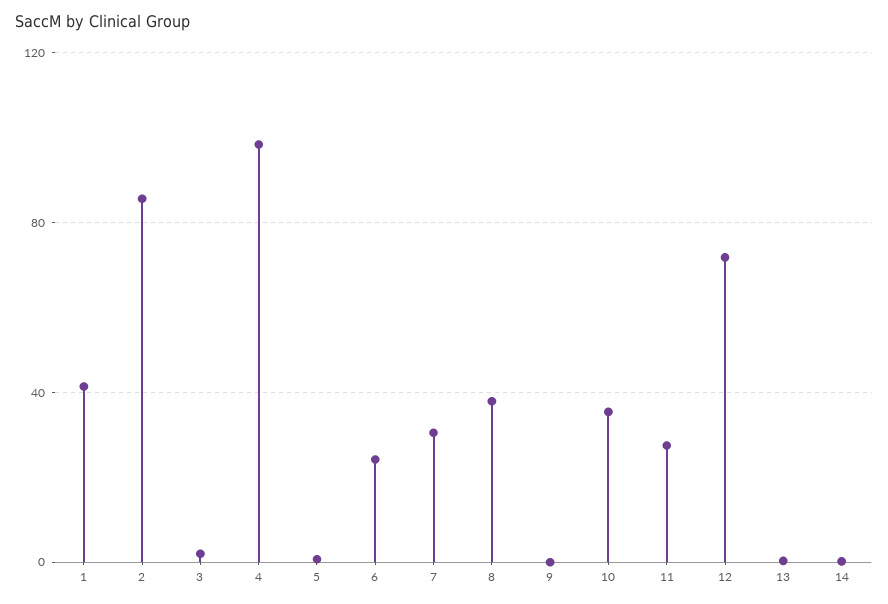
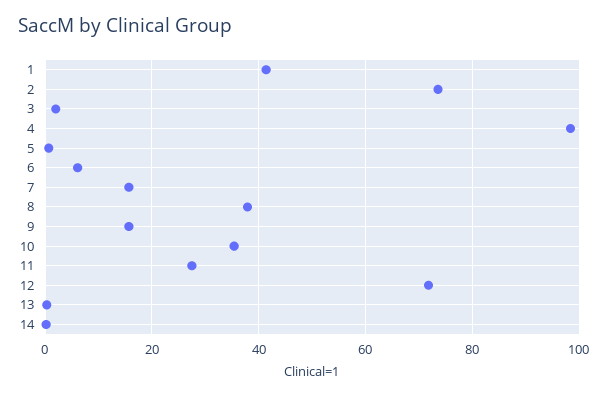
2: 85 -> 74
6: 25 -> 6
7: 30 -> 16
9: 0 -> 16

